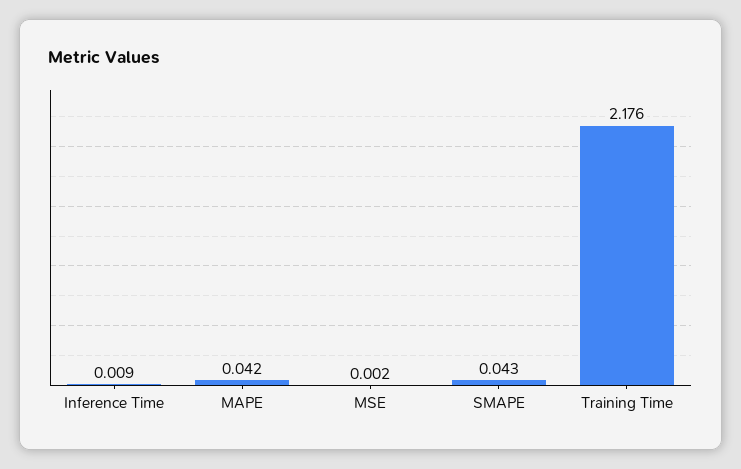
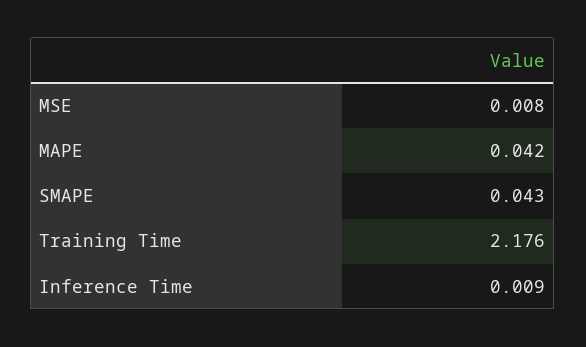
MSE: 0.002 -> 0.008

